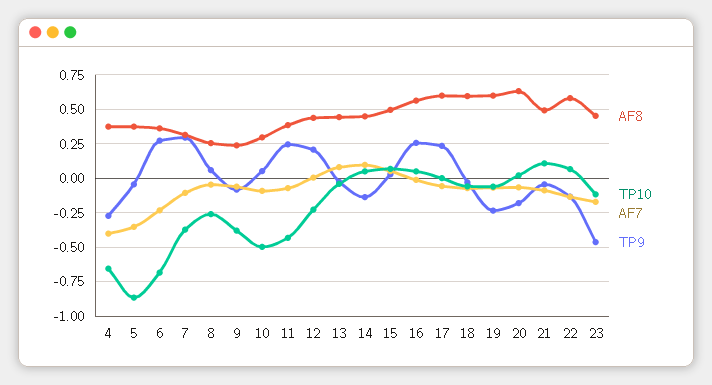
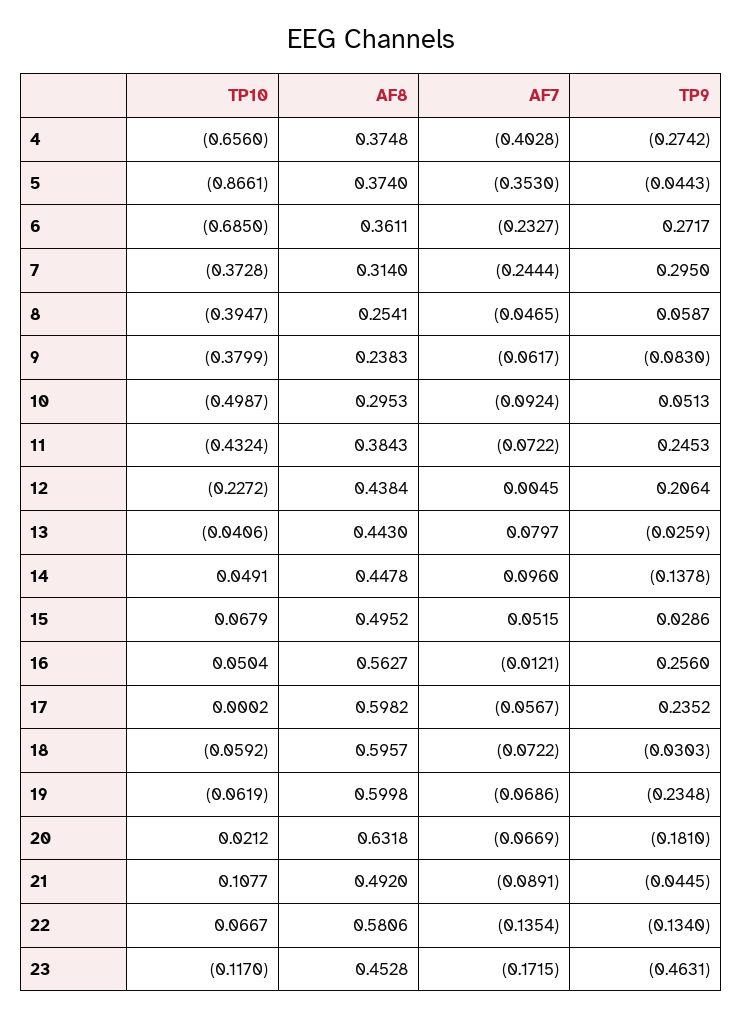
AF7, 7: -0.1 -> -0.2444
TP10, 8: -0.25 -> -0.3947

